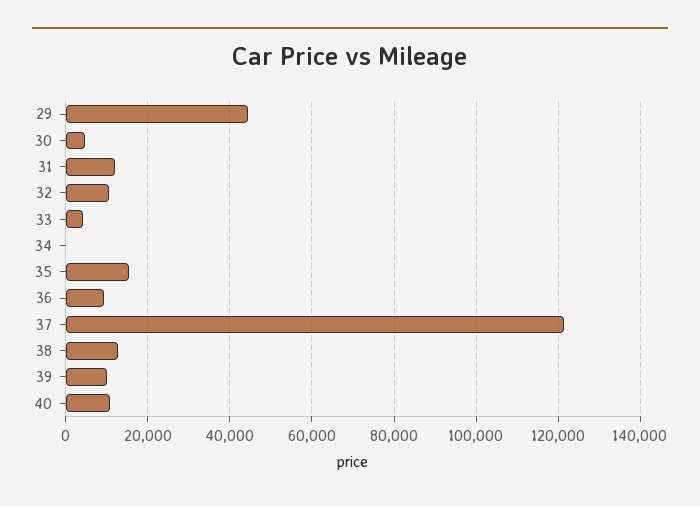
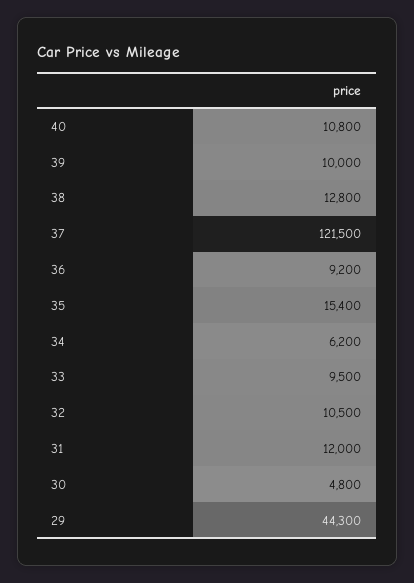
33: 4000 -> 9500
34: 0 -> 6200

